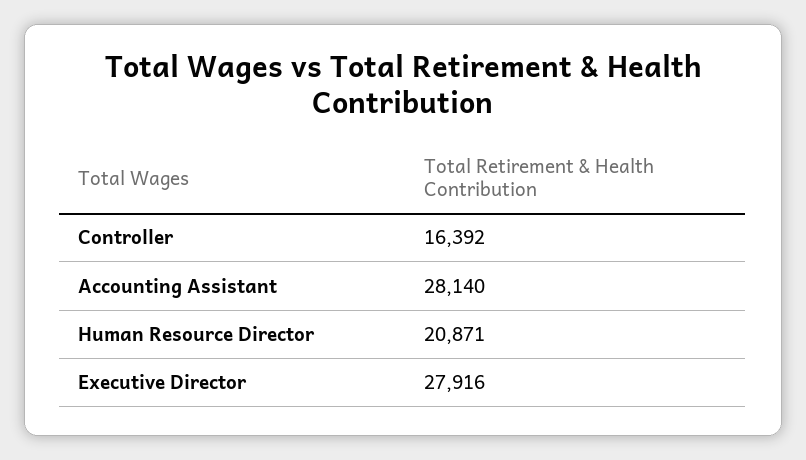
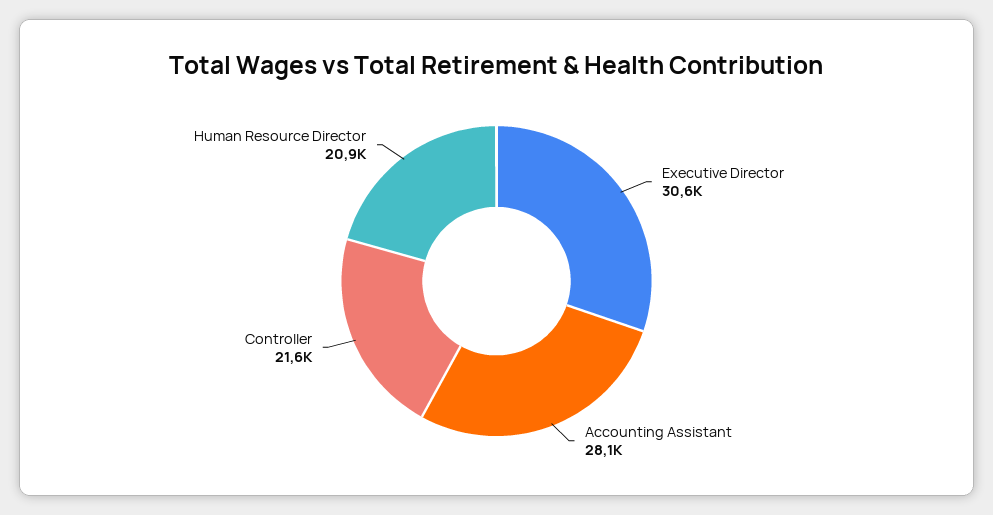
Controller: 16392 -> 21600
Executive Director: 27916 -> 30600

